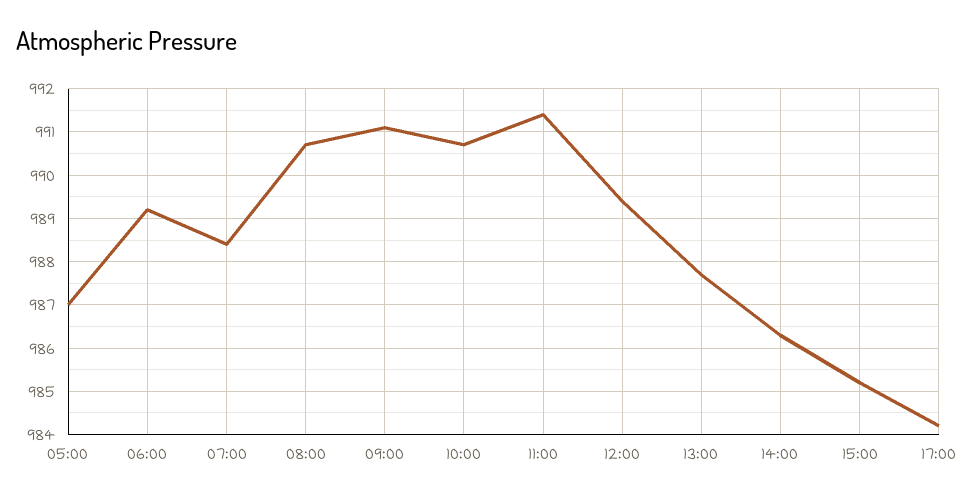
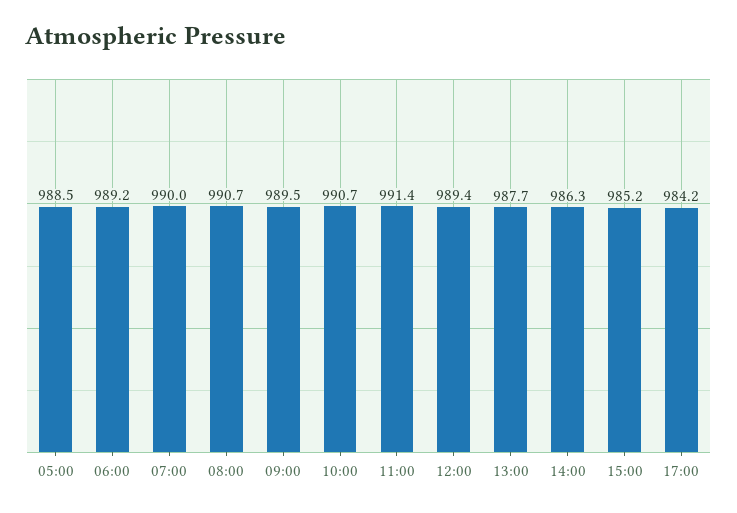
05:00: 987 -> 988.5
07:00: 988.5 -> 990
09:00: 991 -> 989.5

